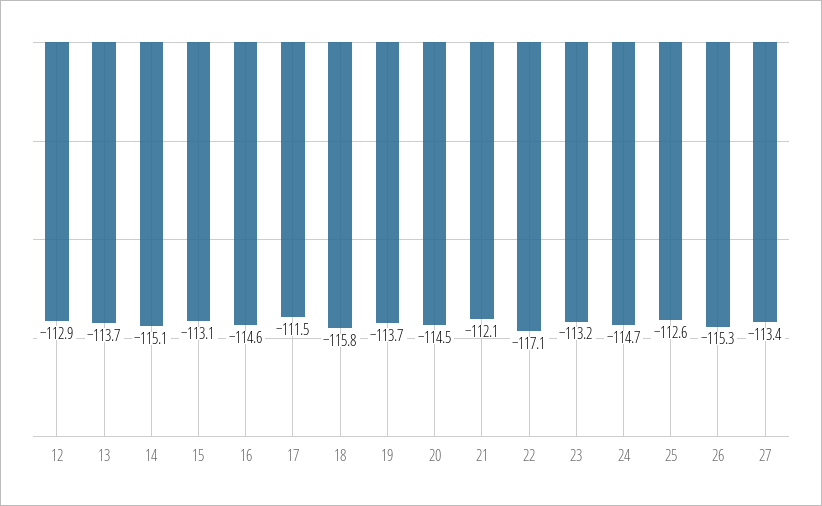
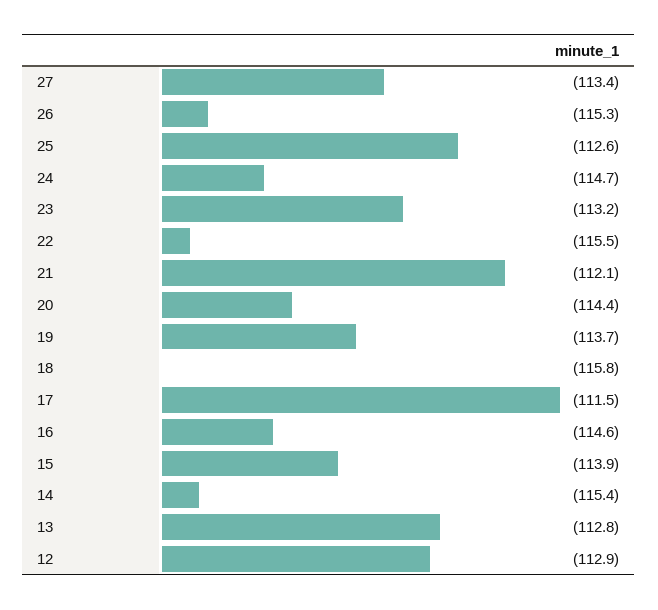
13: -113.7 -> -112.8
14: -115.1 -> -115.4
15: -113.1 -> -113.9
20: -114.5 -> -114.4
22: -117.1 -> -115.5

